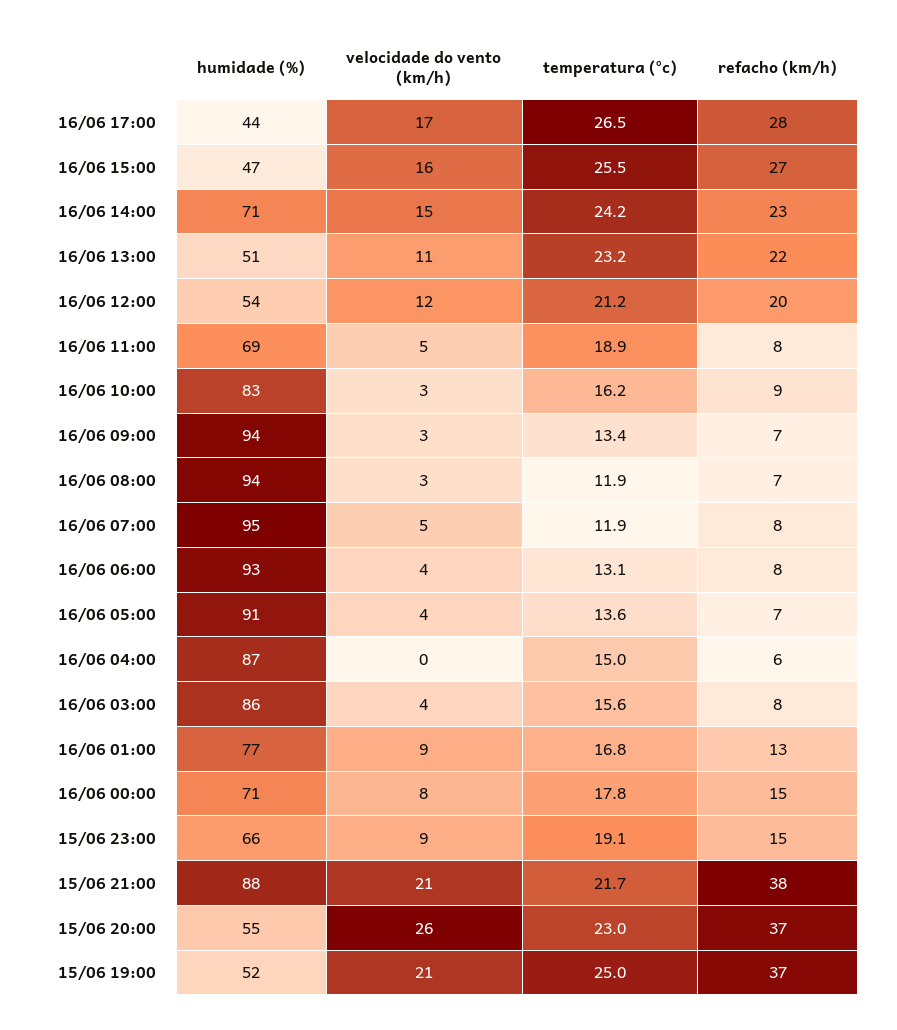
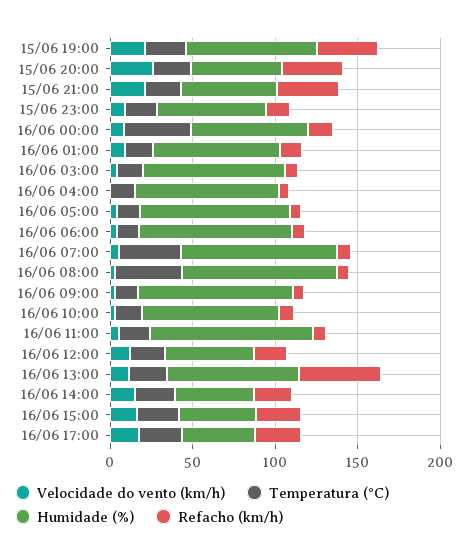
humidade (%), 16/06 14:00: 71 -> 50
humidade (%), 16/06 13:00: 51 -> 80
refacho (km/h), 16/06 13:00: 22 -> 50
humidade (%), 16/06 11:00: 69 -> 100
temperatura (°c), 16/06 08:00: 11.9 -> 40
temperatura (°c), 16/06 07:00: 11.9 -> 40
temperatura (°c), 16/06 00:00: 17.8 -> 40
humidade (%), 15/06 21:00: 88 -> 60
humidade (%), 15/06 19:00: 52 -> 80

